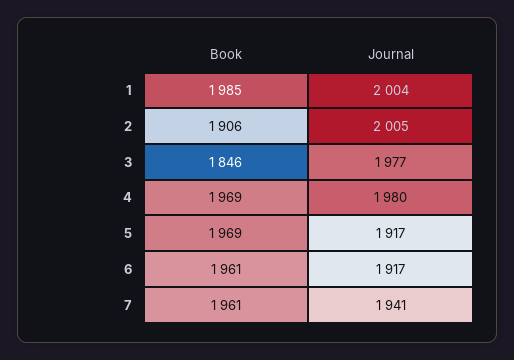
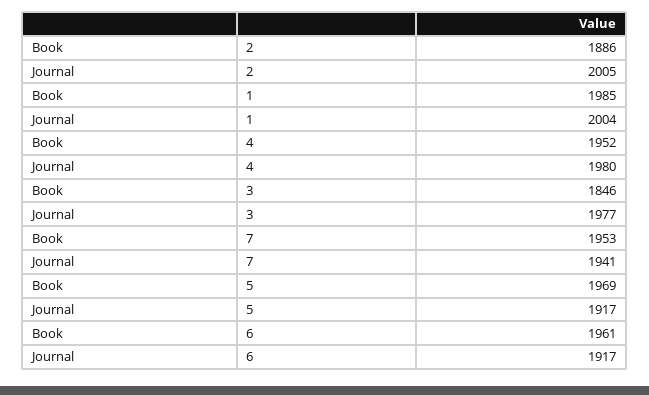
Book, 2: 1906 -> 1886
Book, 4: 1969 -> 1952
Book, 7: 1961 -> 1953

